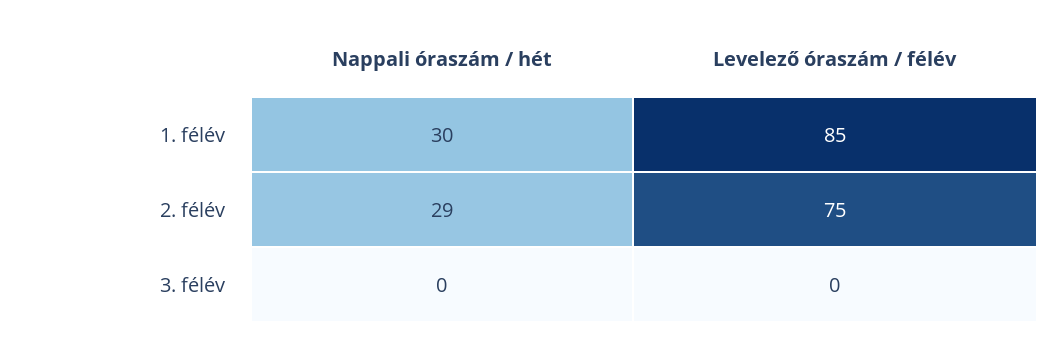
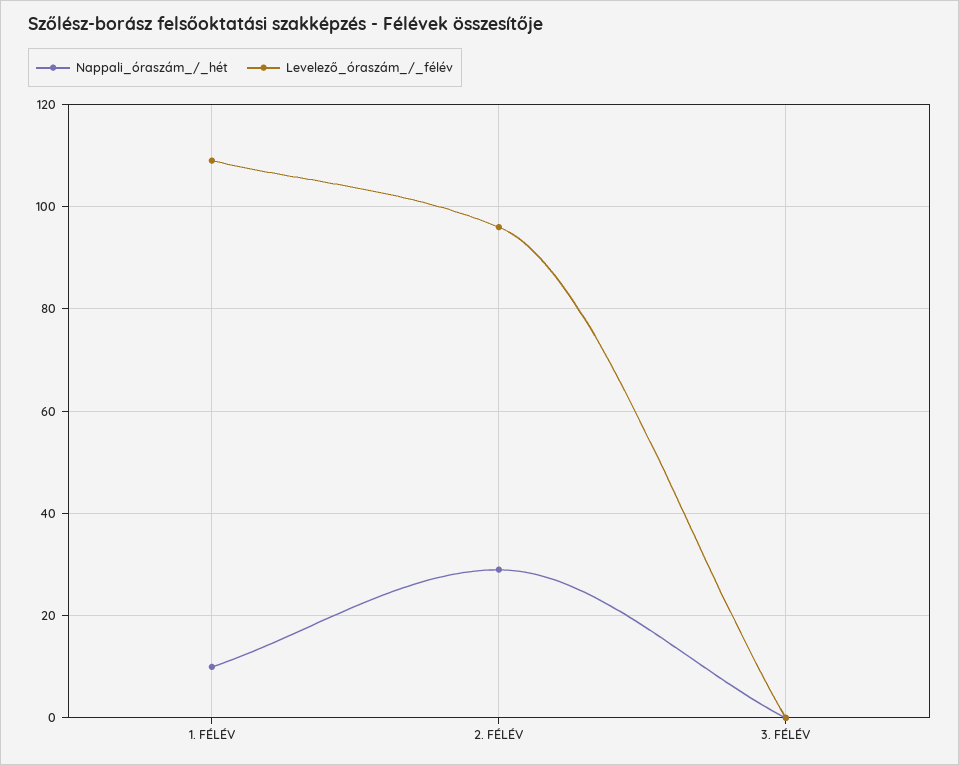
Nappali óraszám / hét, 1. félév: 30 -> 10
Levelező óraszám / félév, 1. félév: 85 -> 110
Levelező óraszám / félév, 2. félév: 75 -> 95

